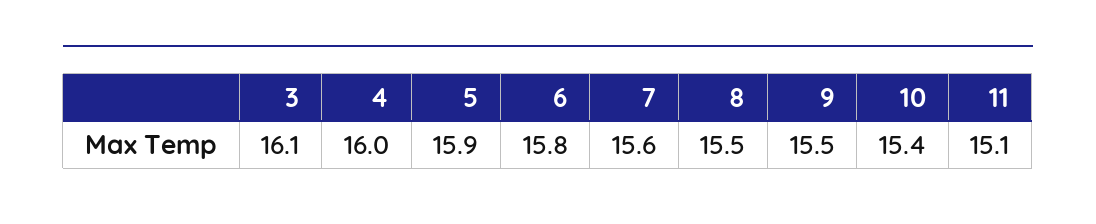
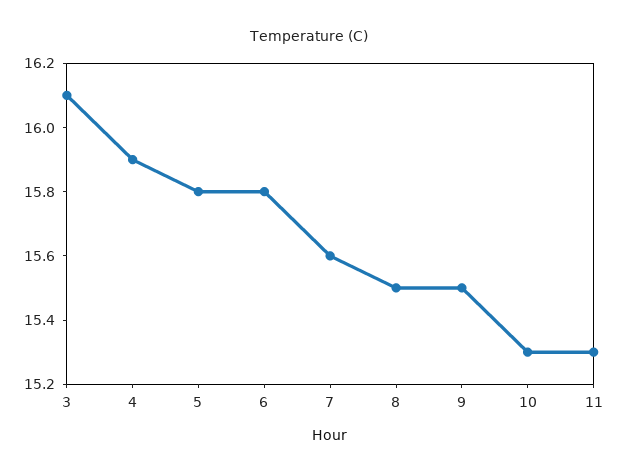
4: 16 -> 15.9
5: 15.9 -> 15.8
10: 15.4 -> 15.3
11: 15.1 -> 15.3

